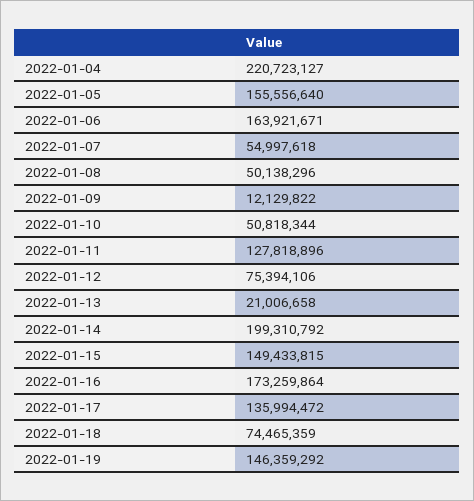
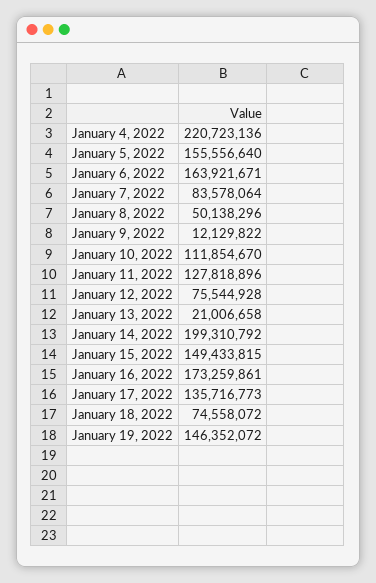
2022-01-04: 220723127 -> 220723136
2022-01-07: 54997618 -> 83578064
2022-01-10: 50818344 -> 111854670
2022-01-12: 75394106 -> 75544928
2022-01-16: 173259864 -> 173259861
2022-01-17: 135994472 -> 135716773
2022-01-18: 74465359 -> 74558072
2022-01-19: 146359292 -> 146352072

